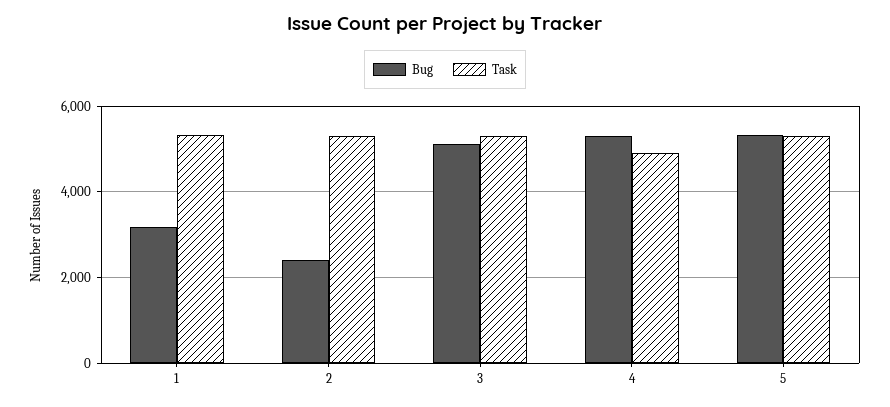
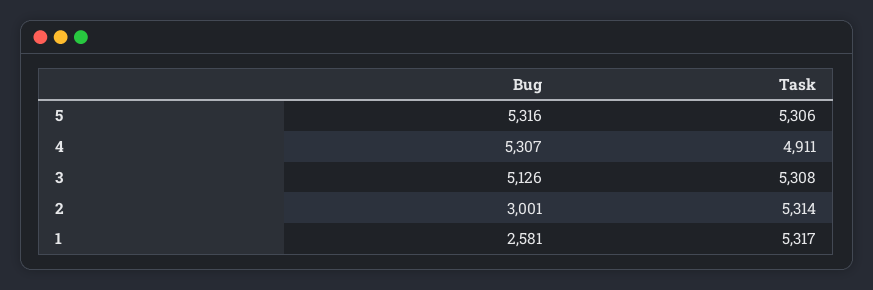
Bug, 1: 3200 -> 2581
Bug, 2: 2400 -> 3001

